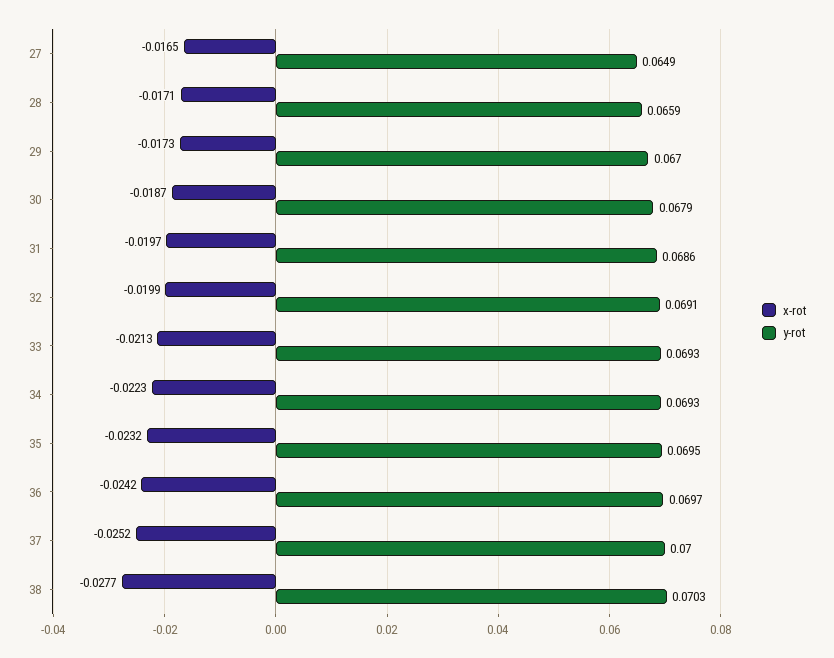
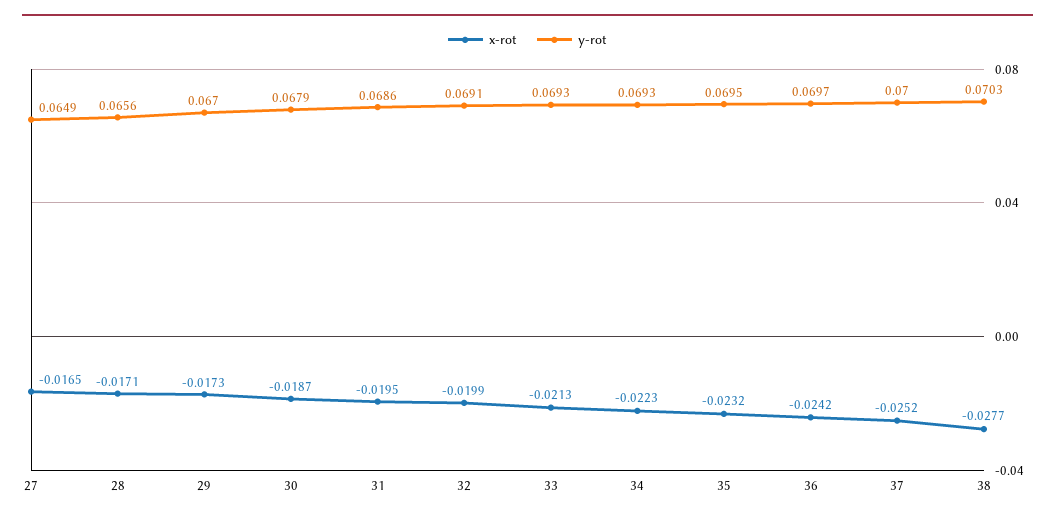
y-rot, 28: 0.0659 -> 0.0656
x-rot, 31: -0.0197 -> -0.0195

